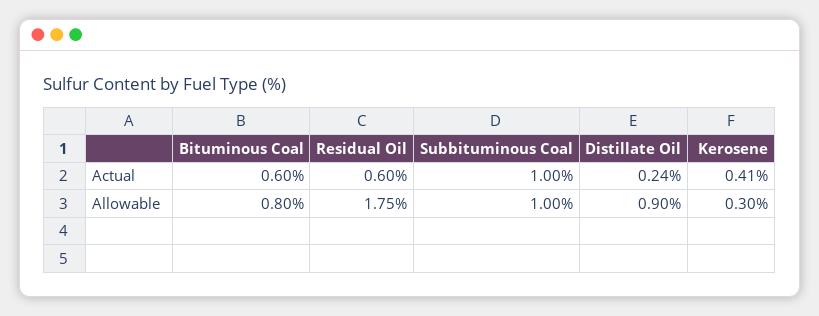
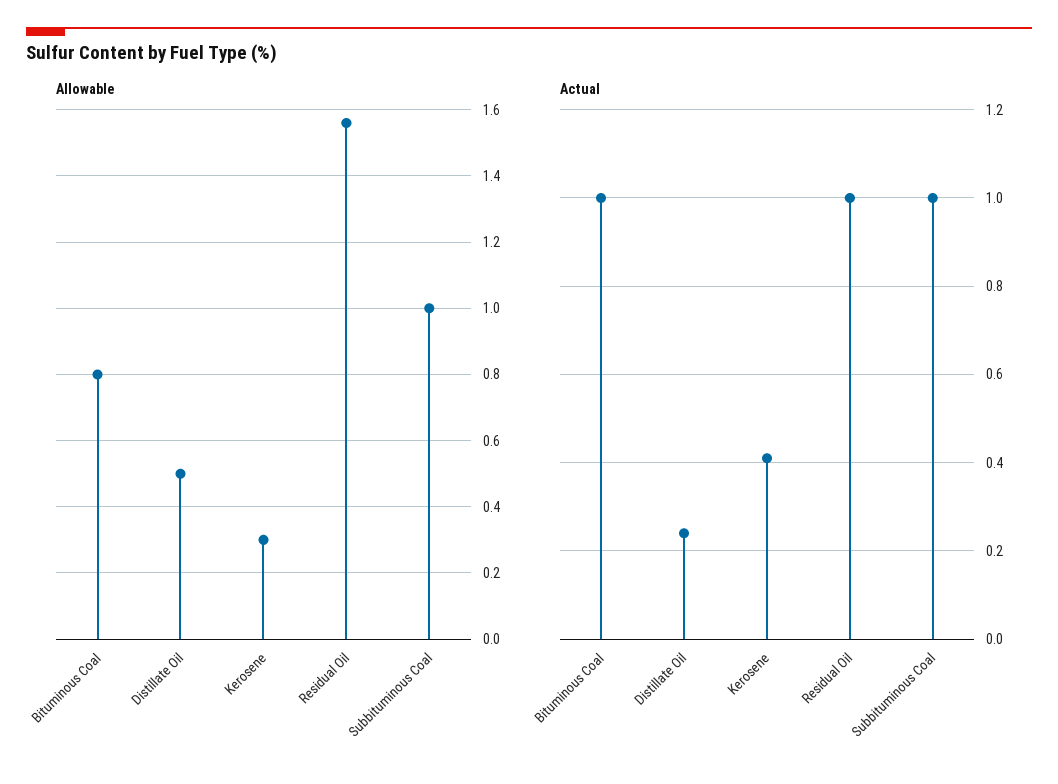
Actual, Bituminous Coal: 0.6 -> 1
Actual, Residual Oil: 0.6 -> 1
Allowable, Residual Oil: 1.75 -> 1.55
Allowable, Distillate Oil: 0.9 -> 0.5

